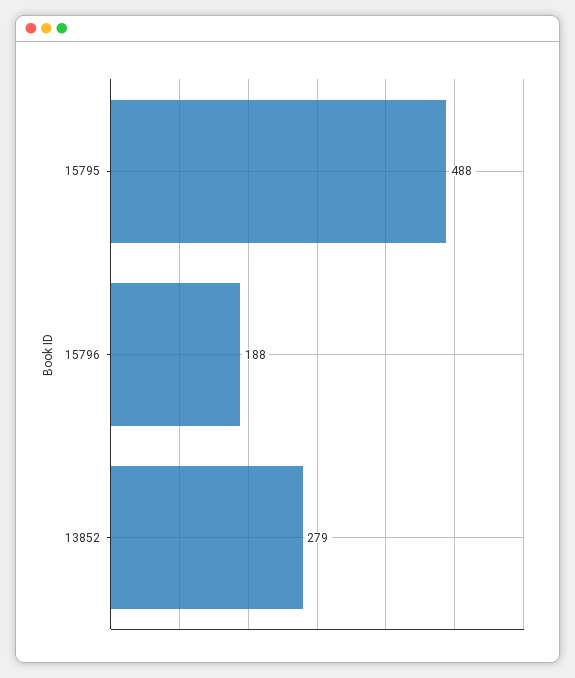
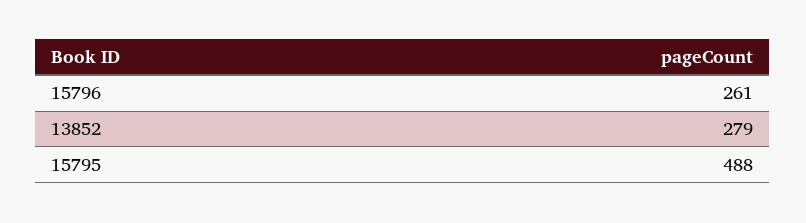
15796: 188 -> 261

